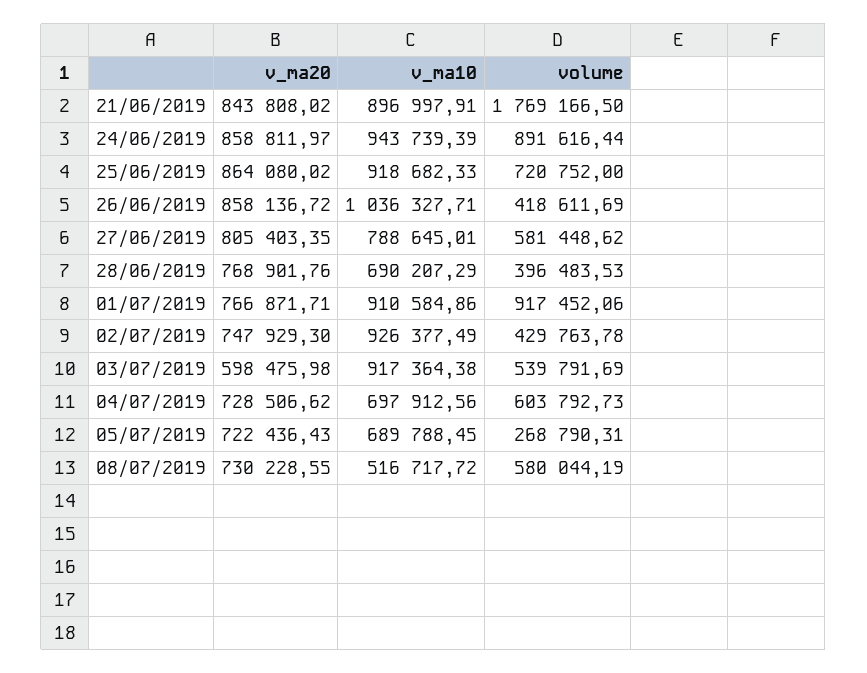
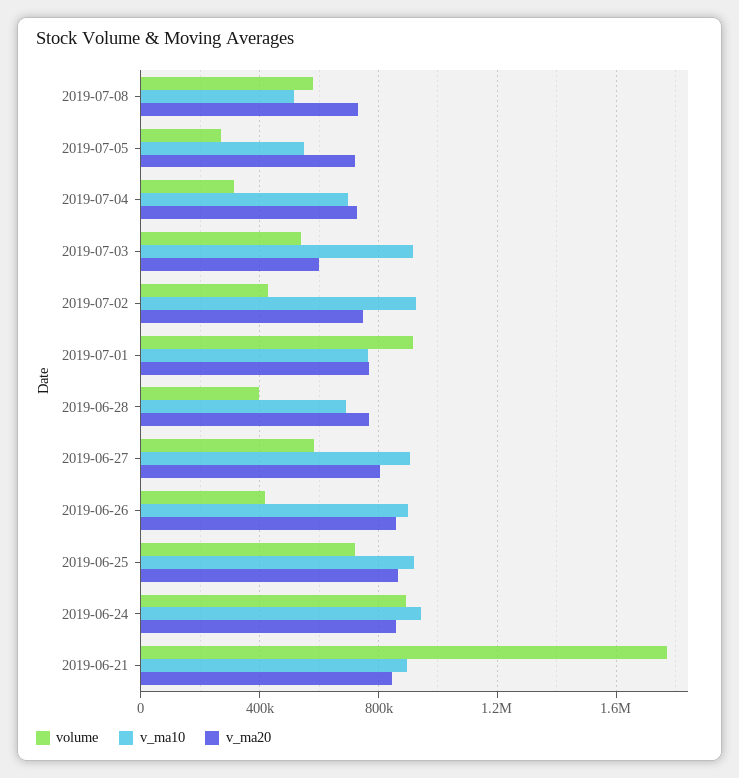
v_ma10, 26/06/2019: 1036327.71 -> 900000
v_ma10, 27/06/2019: 788645.01 -> 900000
v_ma10, 01/07/2019: 910584.86 -> 750000
volume, 04/07/2019: 603792.73 -> 300000
v_ma10, 05/07/2019: 689788.45 -> 550000

